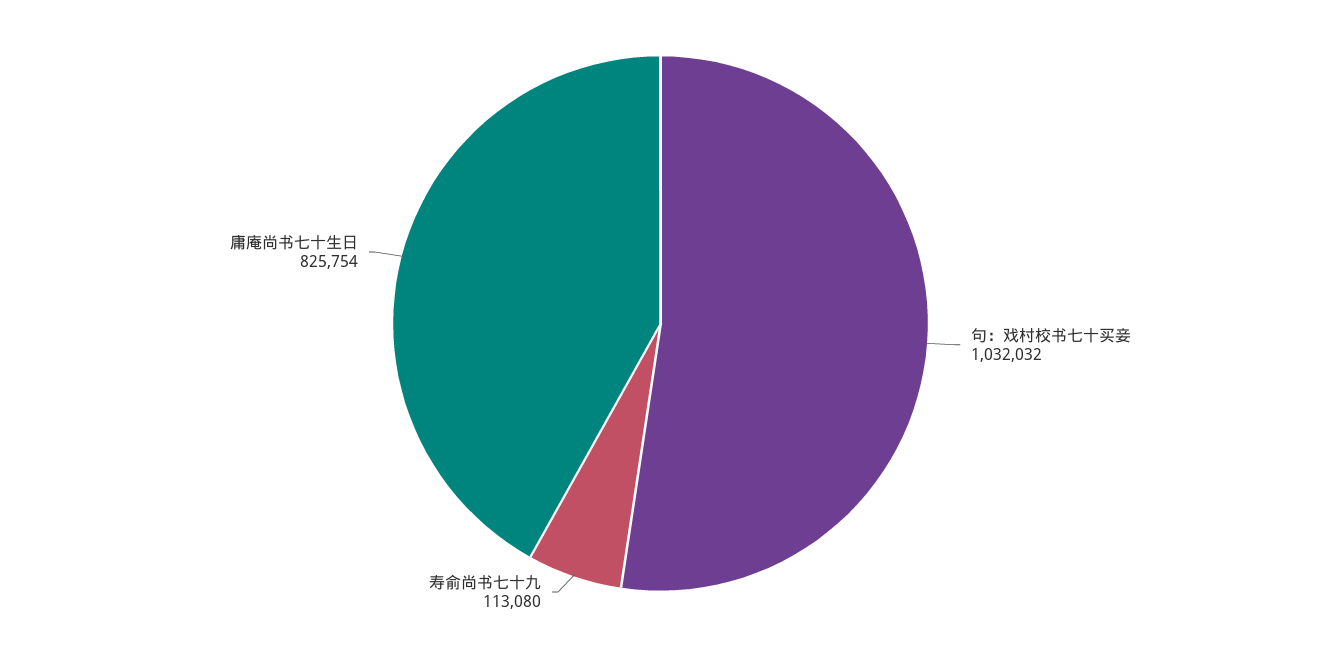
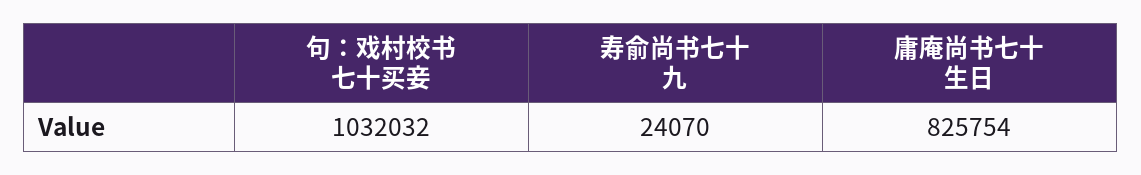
寿俞尚书七十九: 113080 -> 24070

